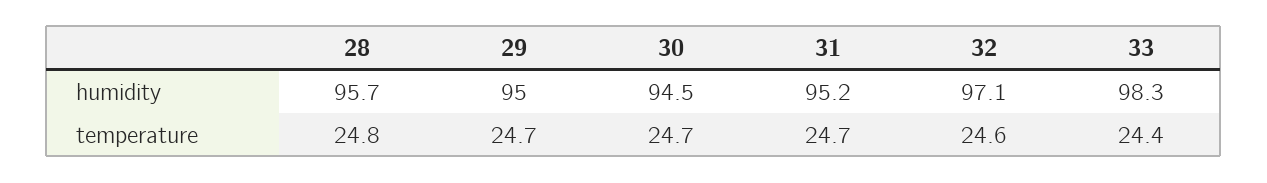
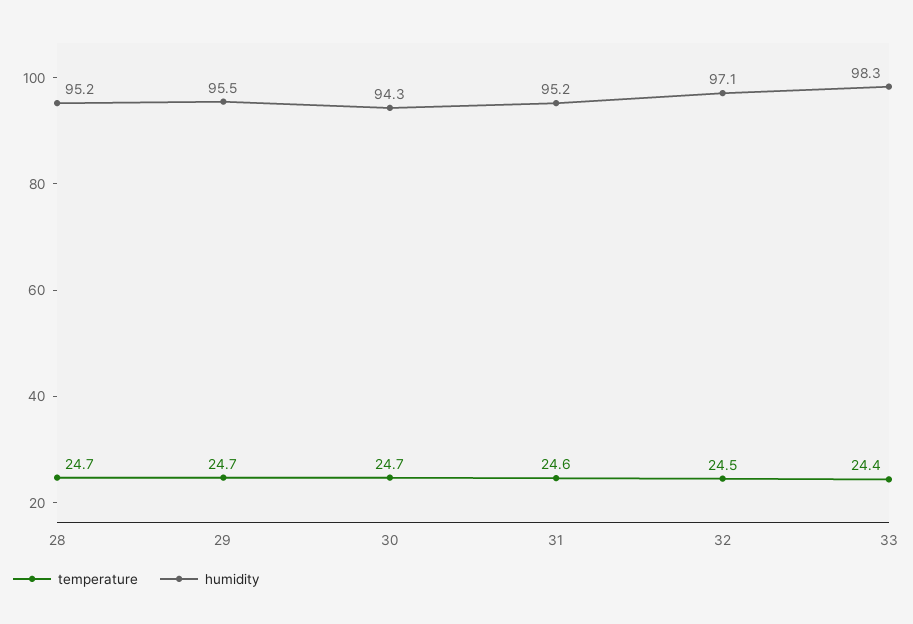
humidity, 28: 95.7 -> 95.2
humidity, 29: 95 -> 95.5
humidity, 30: 94.5 -> 94.3
temperature, 28: 24.8 -> 24.7
temperature, 31: 24.7 -> 24.6
temperature, 32: 24.6 -> 24.5

